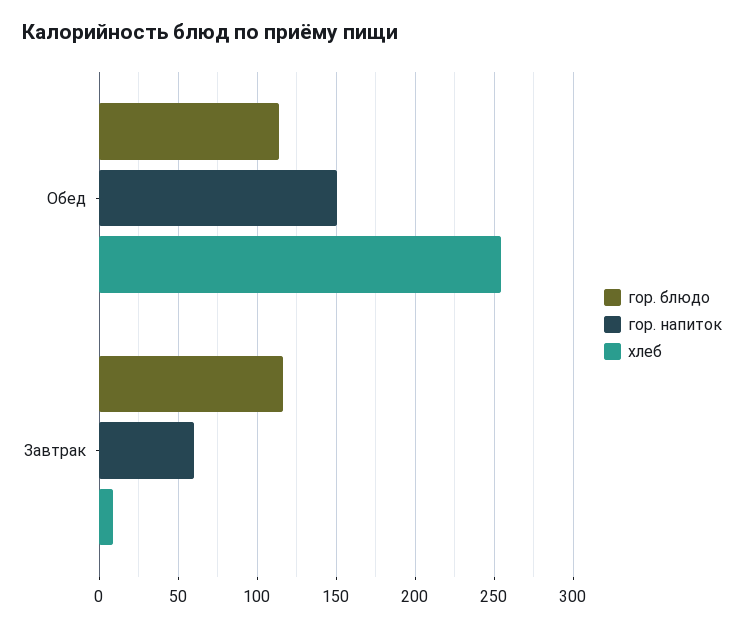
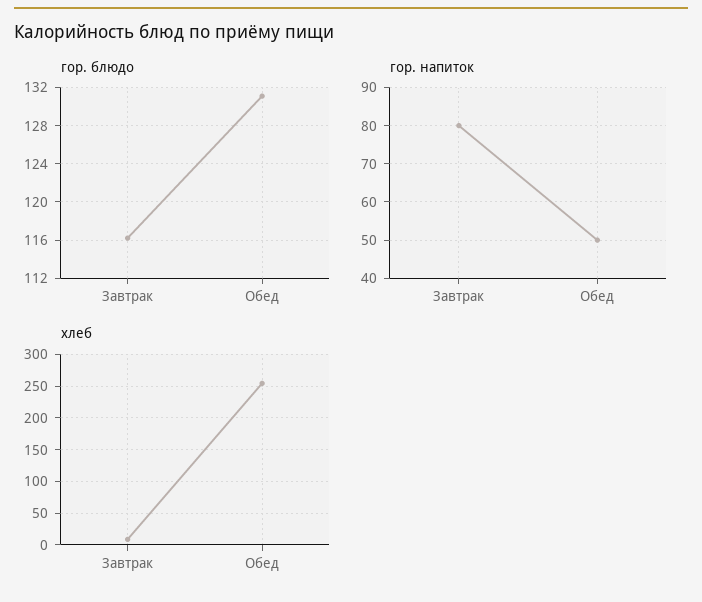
гор. блюдо, Обед: 115 -> 131
гор. напиток, Обед: 150 -> 50
гор. напиток, Завтрак: 60 -> 80

